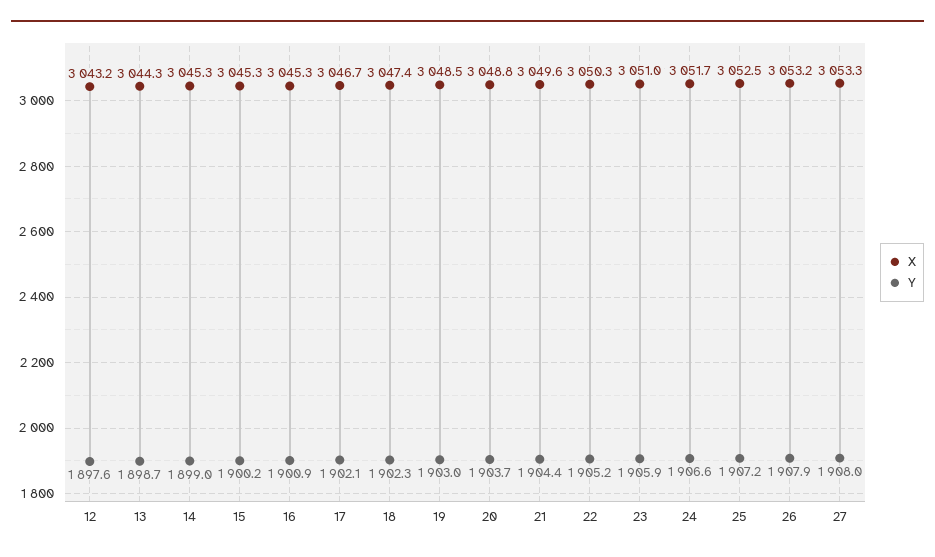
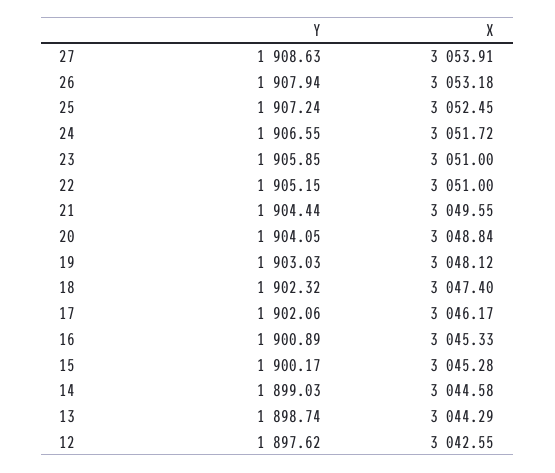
X, 12: 3043.2 -> 3042.55
X, 14: 3045.3 -> 3044.58
X, 17: 3046.7 -> 3046.17
X, 19: 3048.5 -> 3048.12
Y, 20: 1903.7 -> 1904.05
X, 22: 3050.3 -> 3051
X, 27: 3053.3 -> 3053.91
Y, 27: 1908 -> 1908.63

